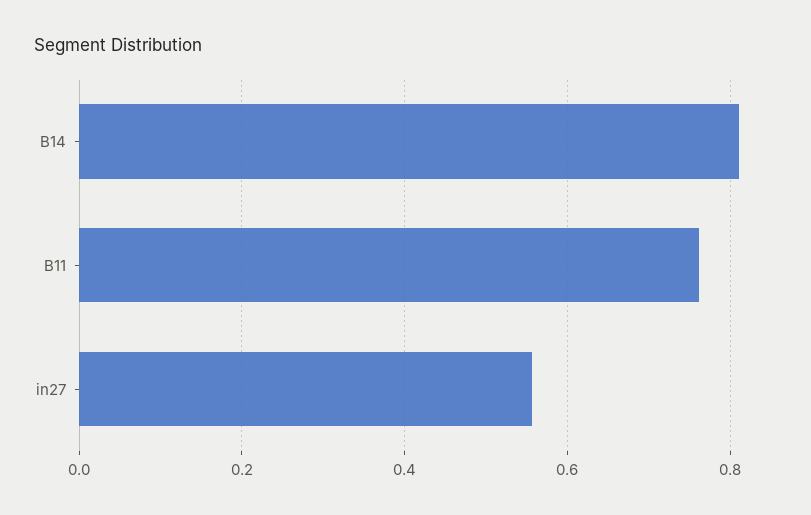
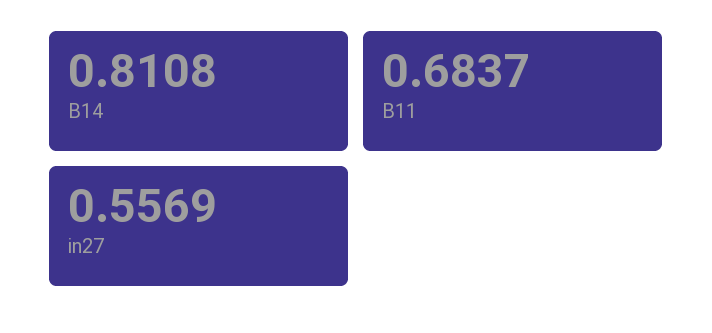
B11: 0.76 -> 0.6837

